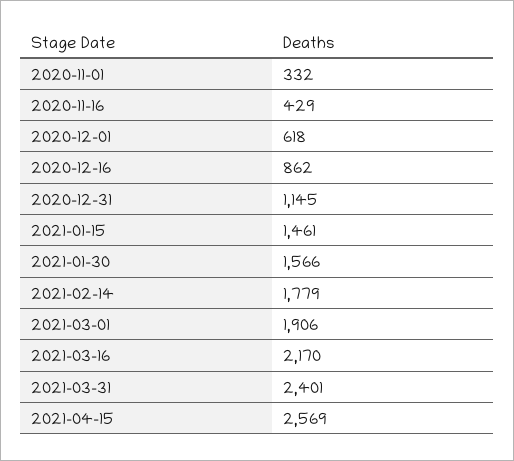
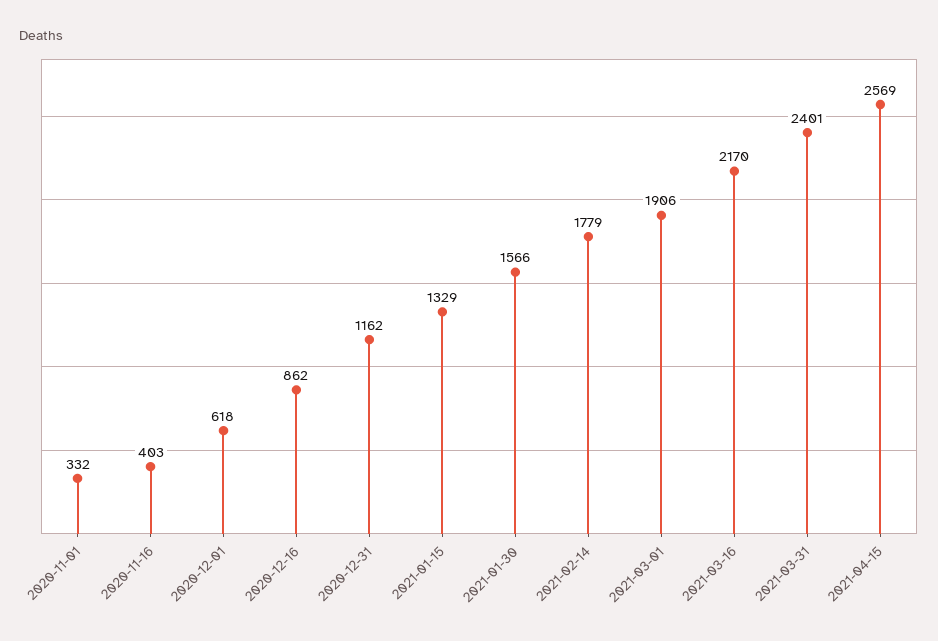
2020-11-16: 429 -> 403
2020-12-31: 1145 -> 1162
2021-01-15: 1461 -> 1329

